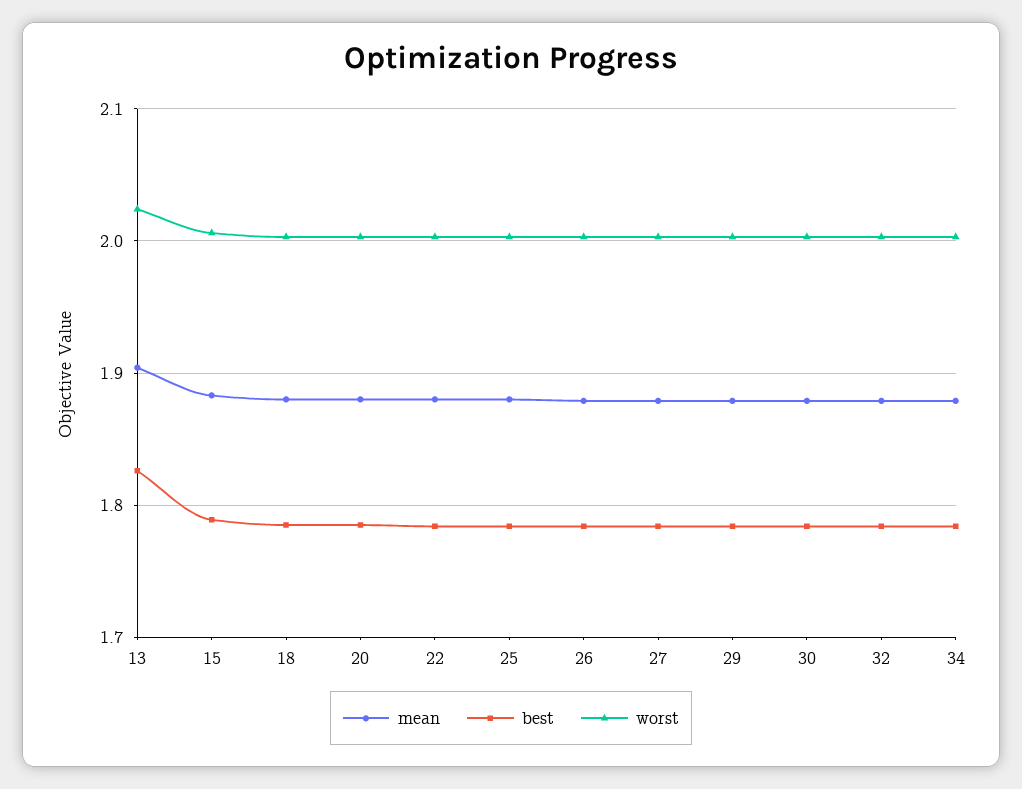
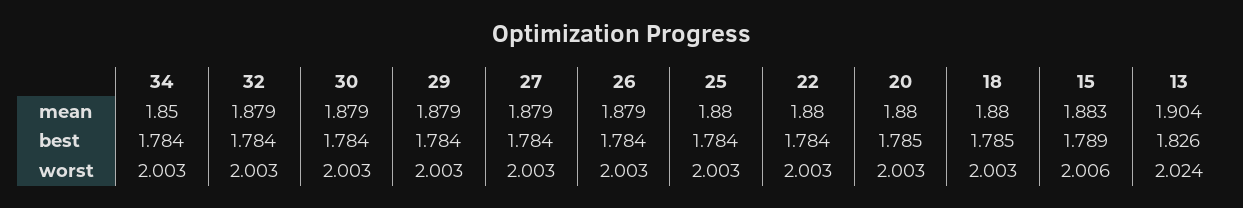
mean, 34: 1.88 -> 1.85

